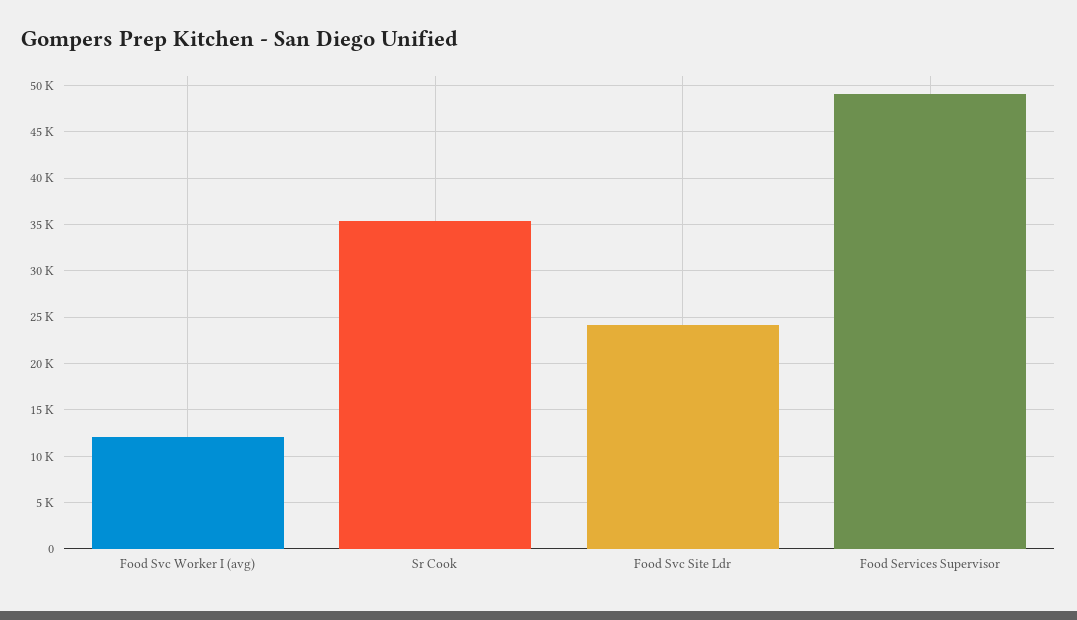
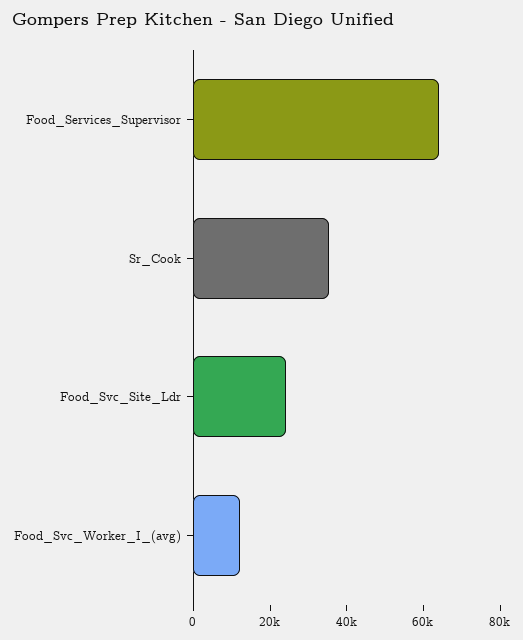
Food Services Supervisor: 49000 -> 65000

